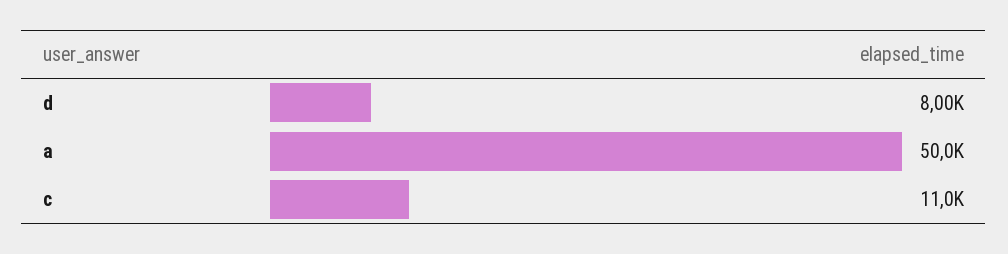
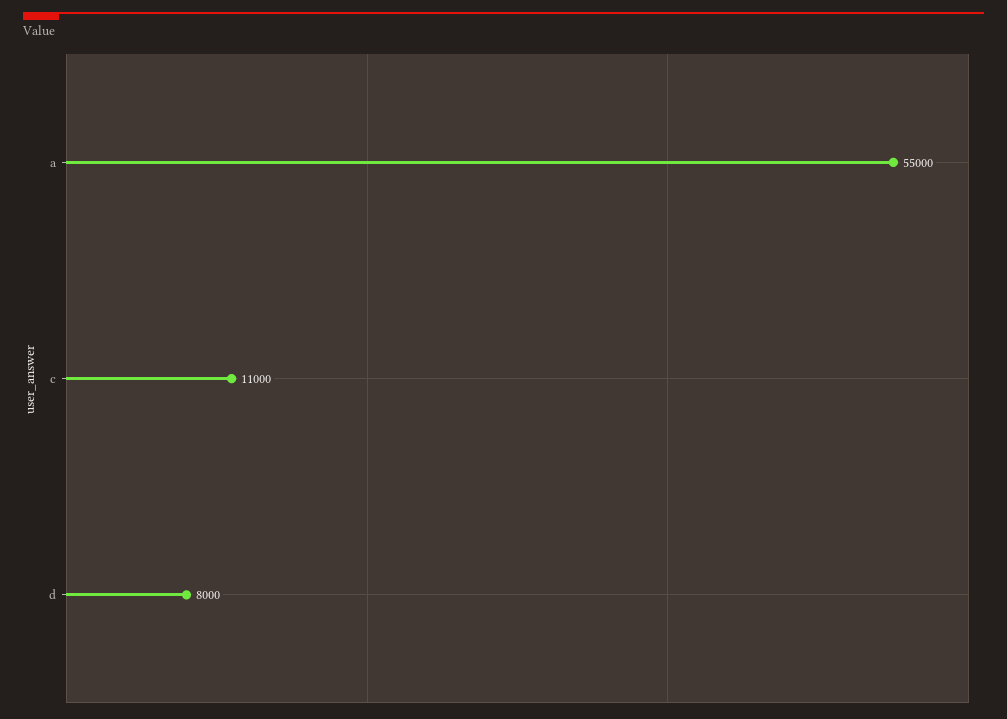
a: 50000 -> 55000

